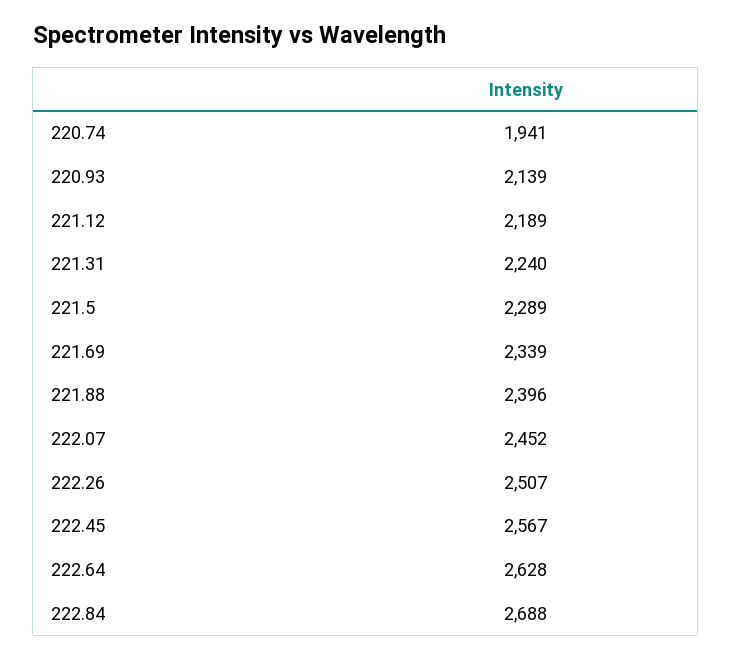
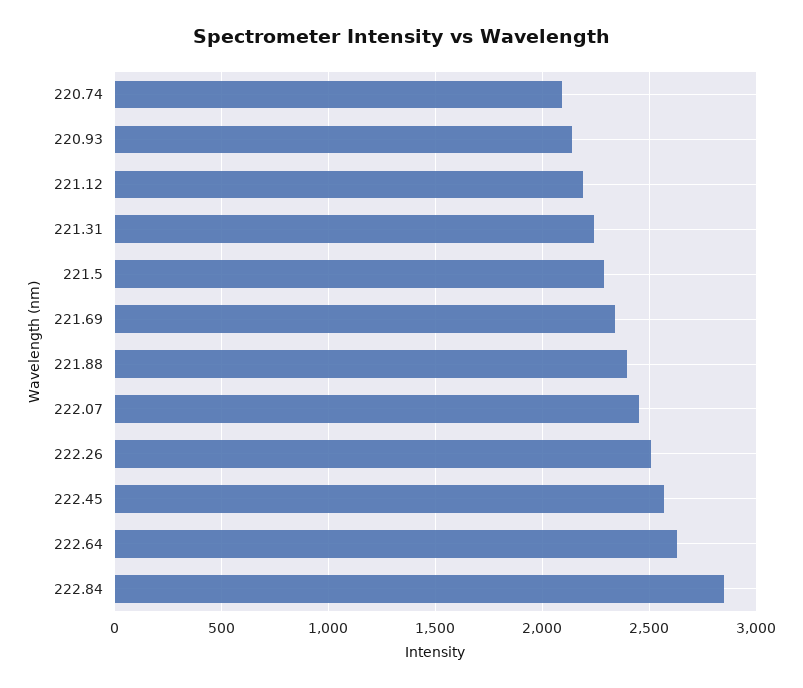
220.74: 1941 -> 2100
222.84: 2688 -> 2850

